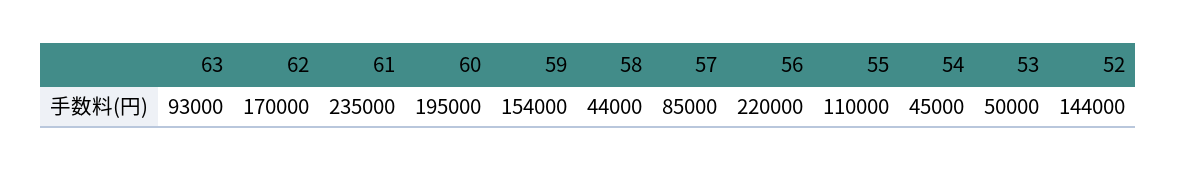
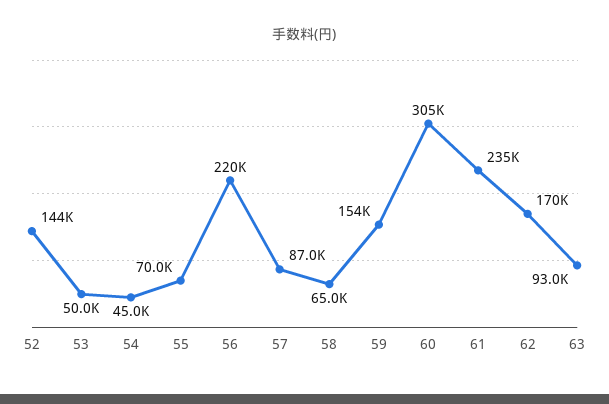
60: 195000 -> 305000
58: 44000 -> 65000
57: 85000 -> 87000
55: 110000 -> 70000

